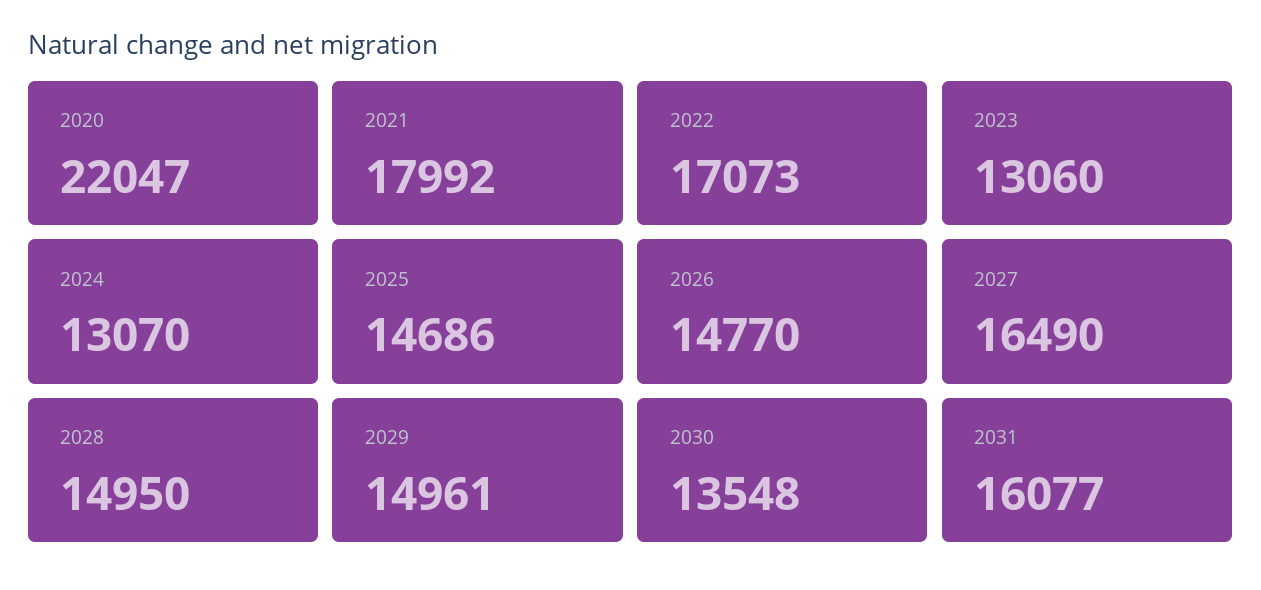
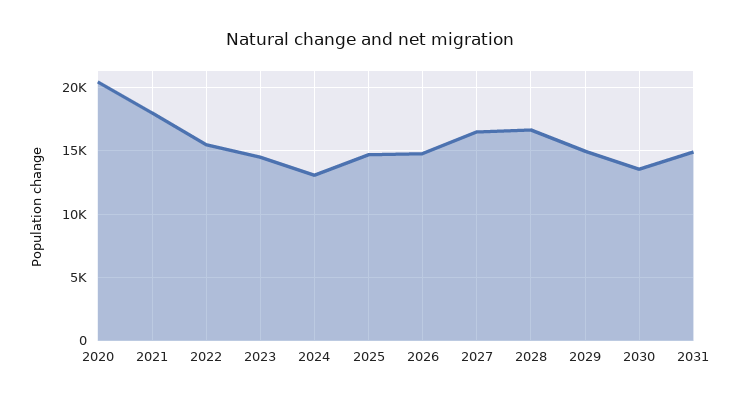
2020: 22047 -> 20500
2022: 17073 -> 15500
2023: 13060 -> 14500
2028: 14950 -> 16500
2031: 16077 -> 15000

